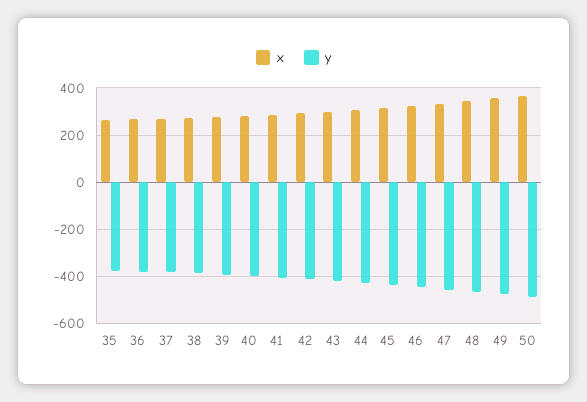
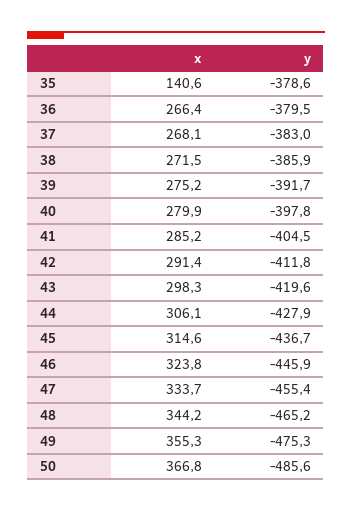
x, 35: 250 -> 140.6

